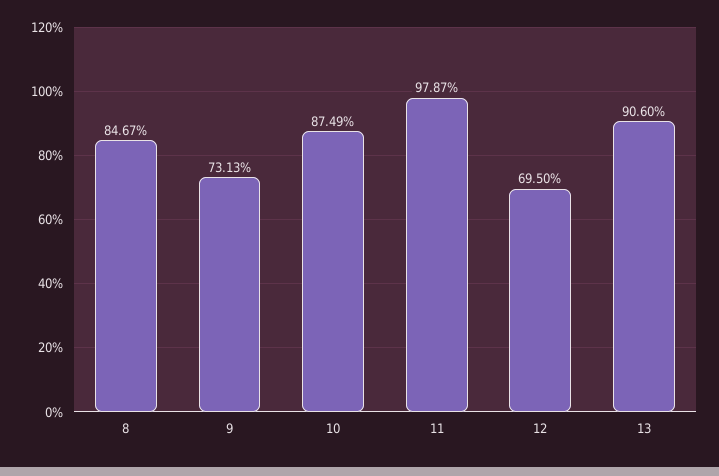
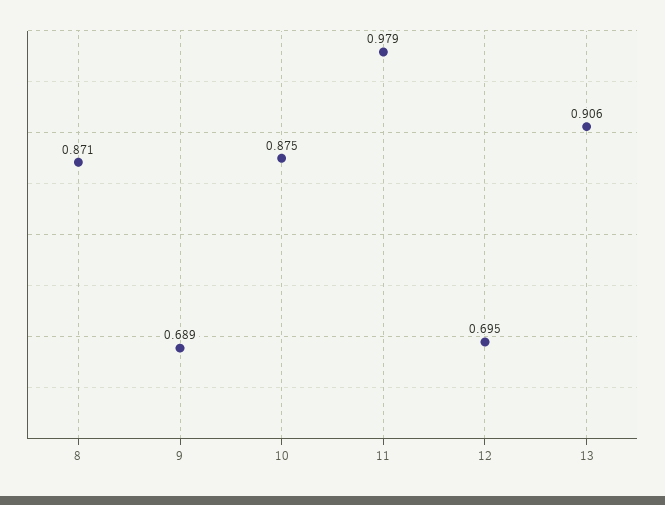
8: 0.8467 -> 0.871
9: 0.7313 -> 0.689

